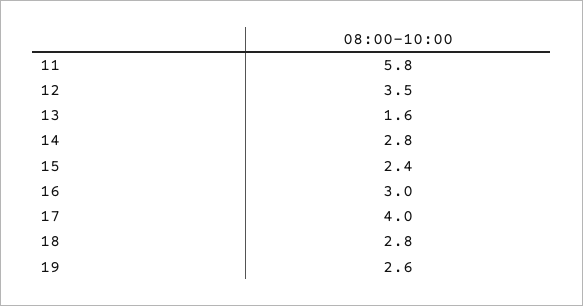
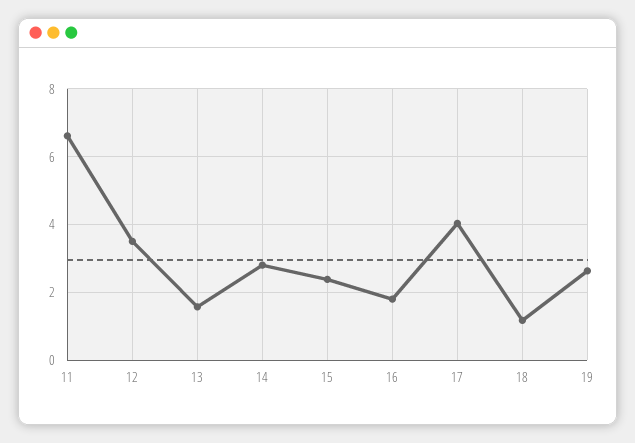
11: 5.8 -> 6.6
16: 3 -> 1.8
18: 2.8 -> 1.2

